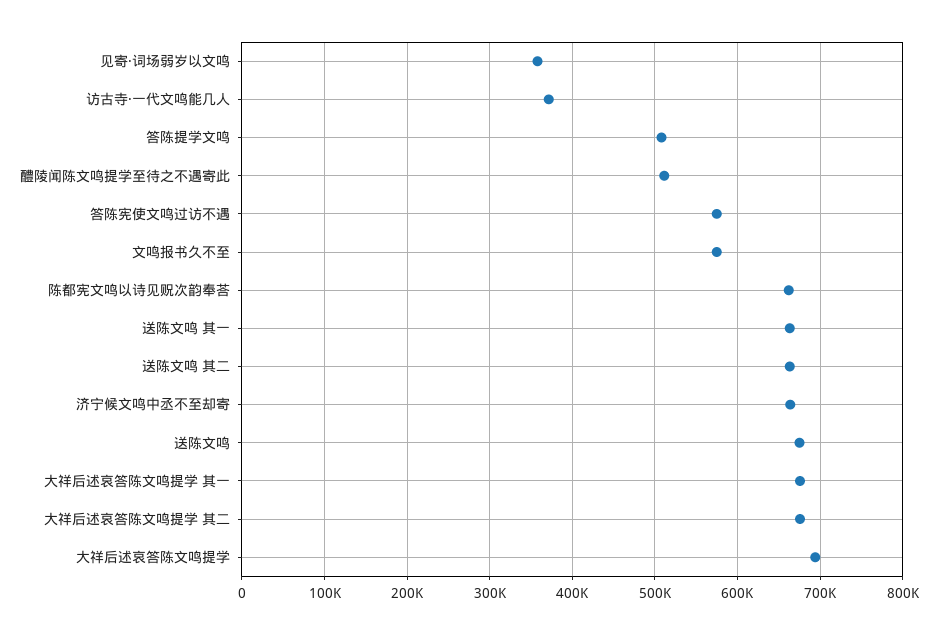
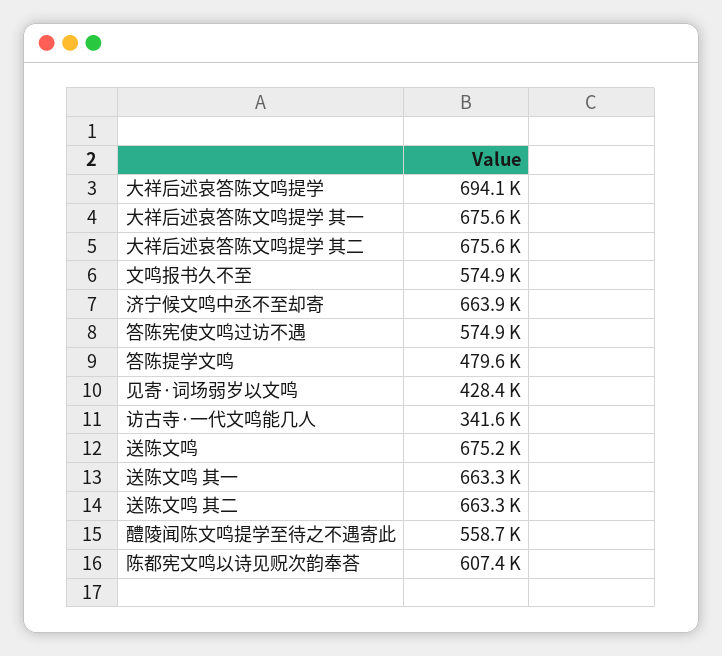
见寄·词场弱岁以文鸣: 360000 -> 428400
访古寺·一代文鸣能几人: 370000 -> 341600
答陈提学文鸣: 510000 -> 479600
醴陵闻陈文鸣提学至待之不遇寄此: 510000 -> 558700
陈都宪文鸣以诗见贶次韵奉荅: 660000 -> 607400

